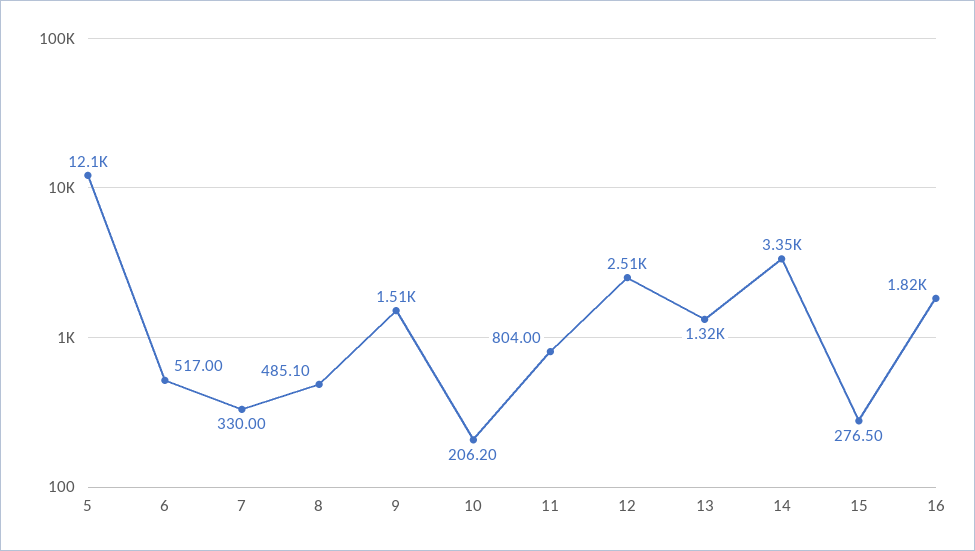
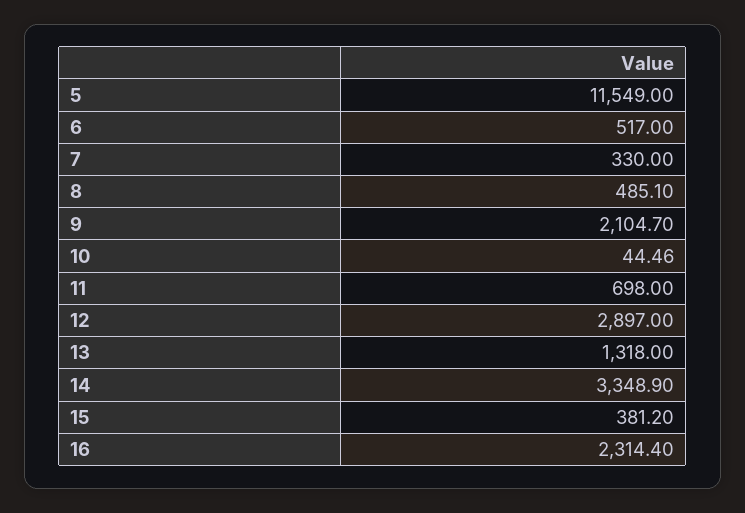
5: 12100 -> 11549
9: 1510 -> 2104.7
10: 206.2 -> 44.46
11: 804 -> 698
12: 2510 -> 2897
15: 276.5 -> 381.2
16: 1820 -> 2314.4

